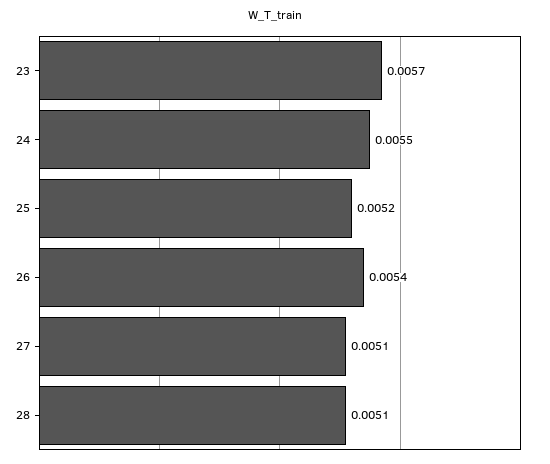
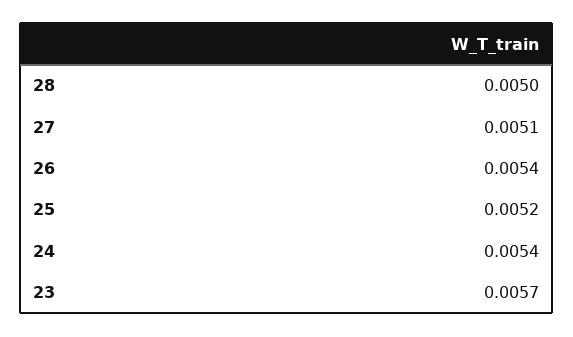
24: 0.0055 -> 0.0054
28: 0.0051 -> 0.005

